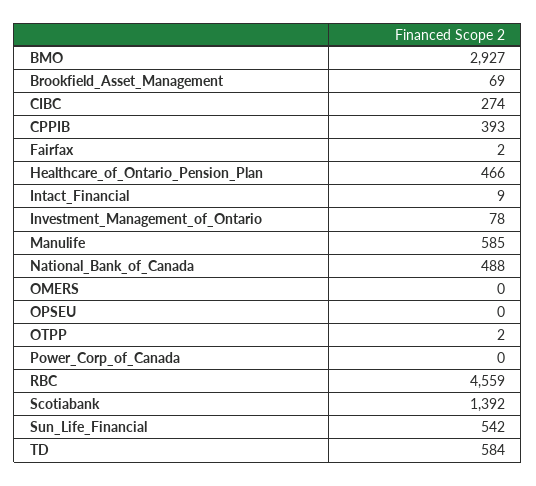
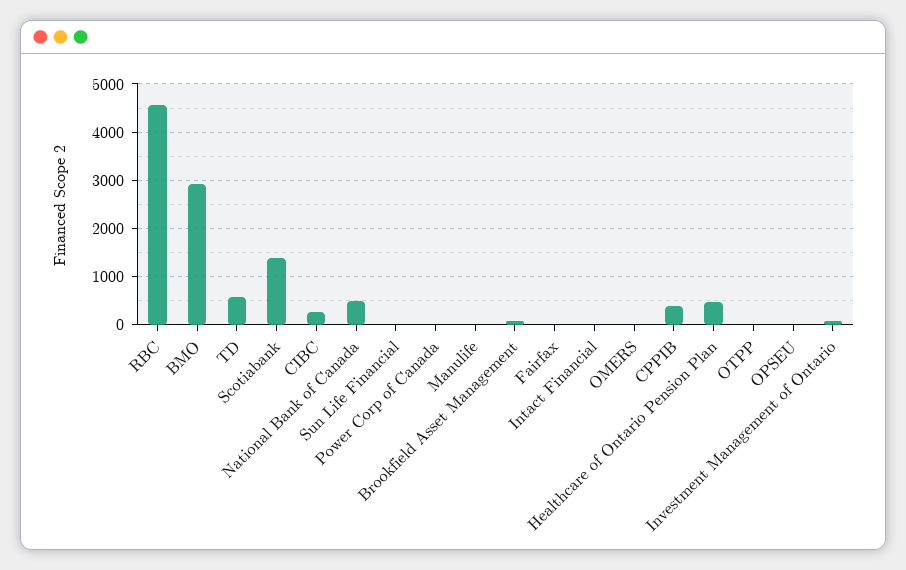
Manulife: 585 -> 0
Sun_Life_Financial: 542 -> 0

